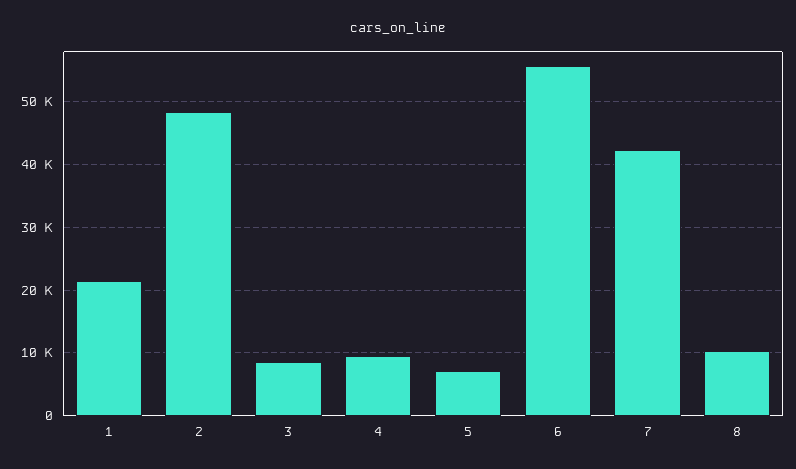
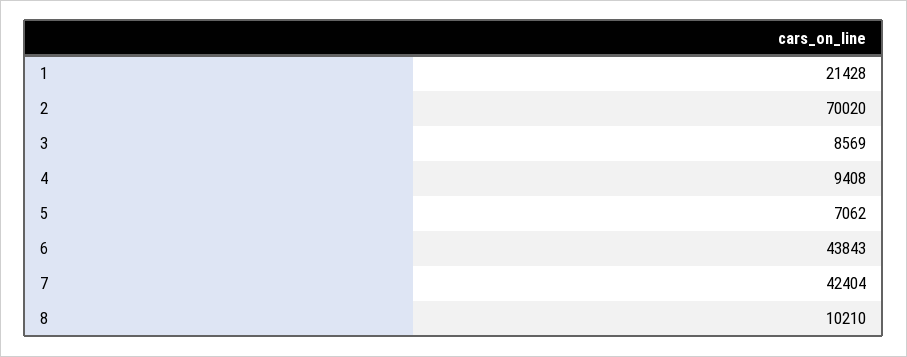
2: 48000 -> 70020
6: 56000 -> 43843

